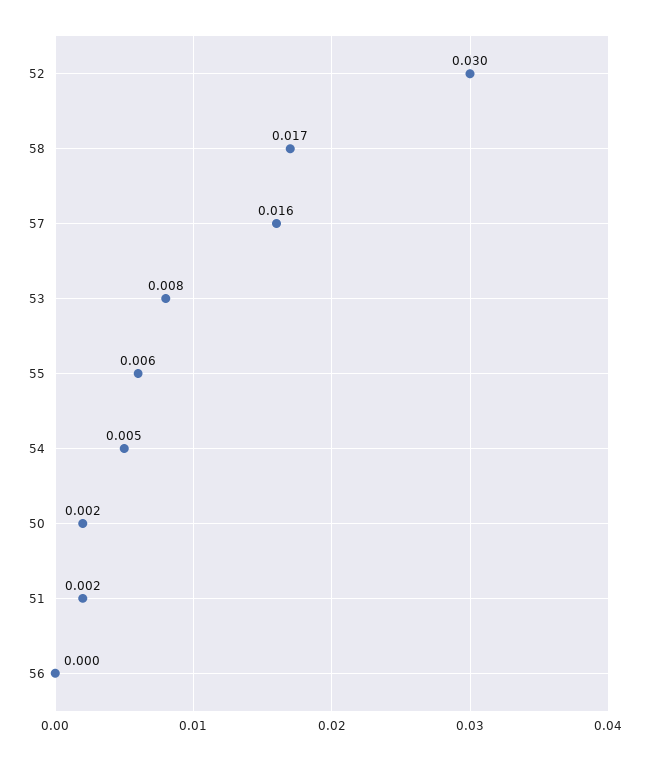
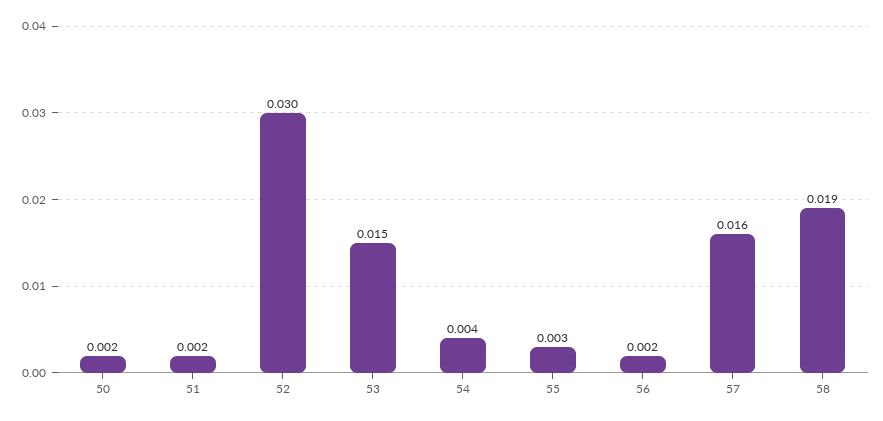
58: 0.017 -> 0.019
53: 0.008 -> 0.015
55: 0.006 -> 0.003
54: 0.005 -> 0.004
56: 0 -> 0.002

